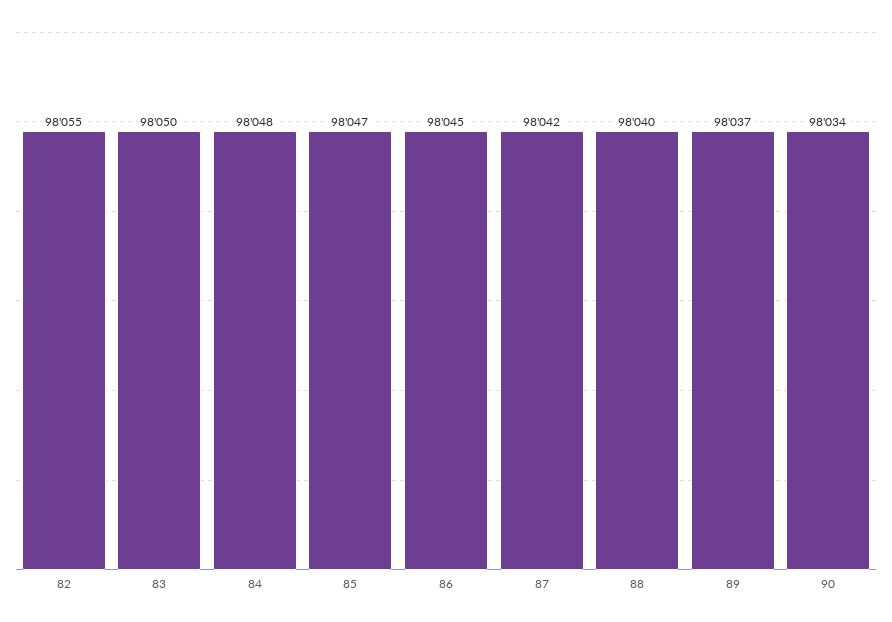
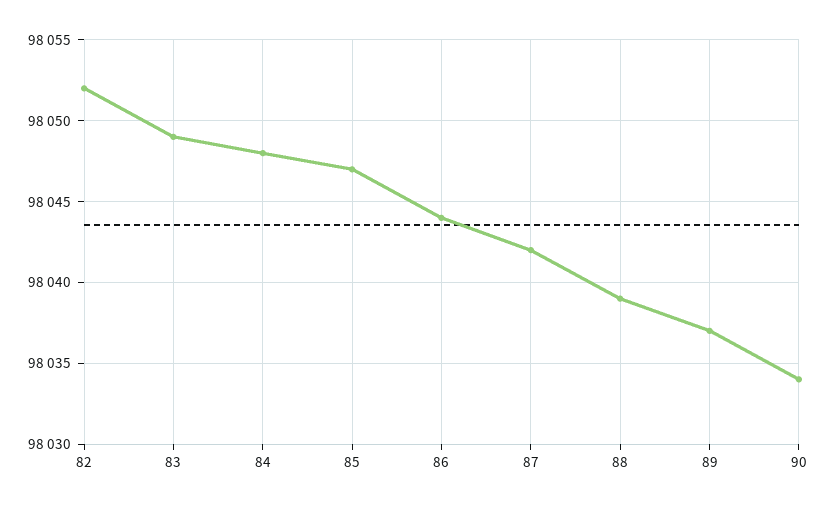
82: 98055 -> 98052
83: 98050 -> 98049
86: 98045 -> 98044
88: 98040 -> 98039

